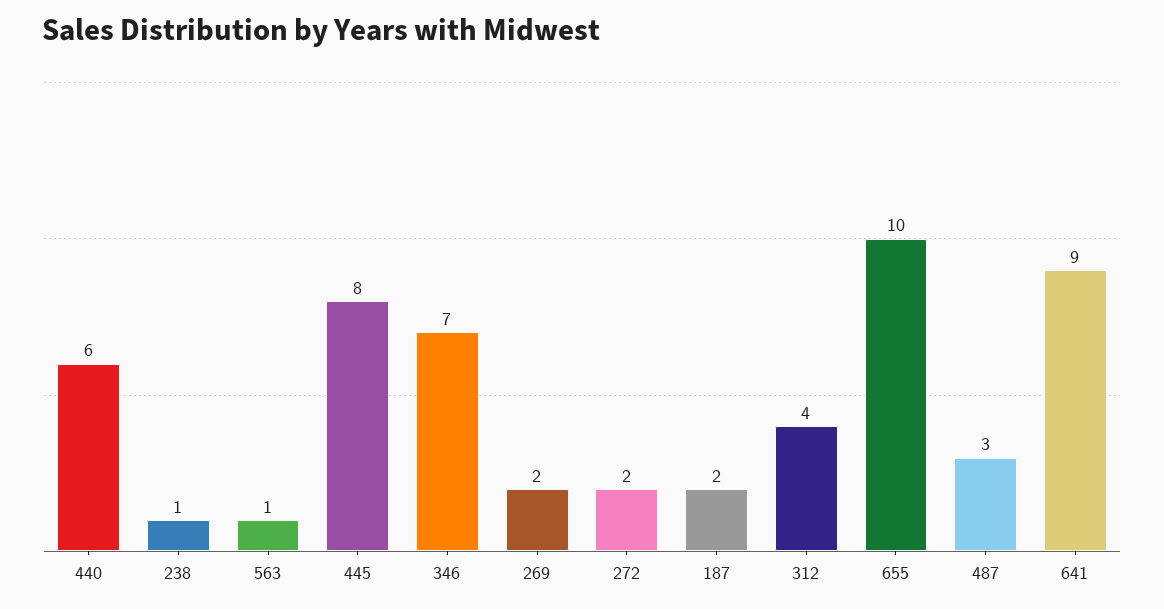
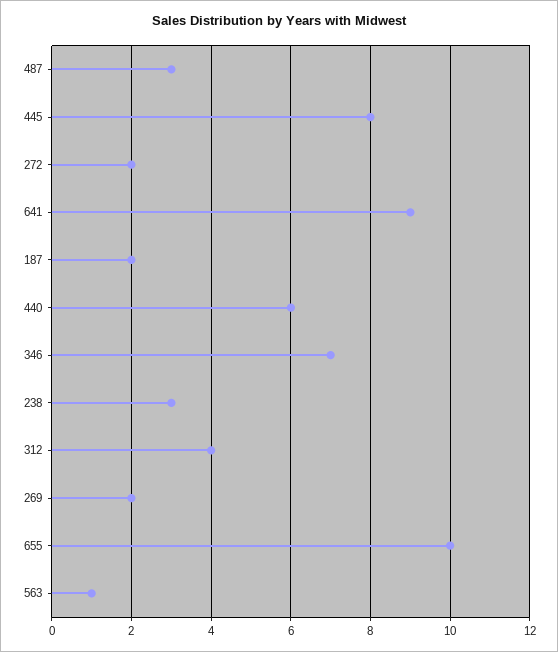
238: 1 -> 3

